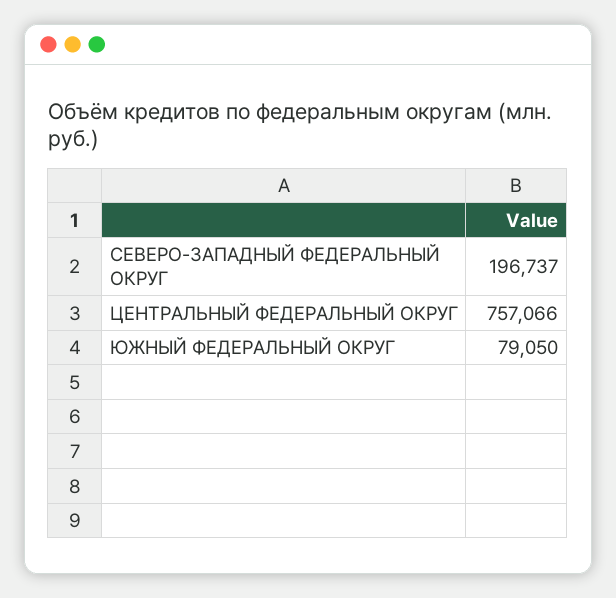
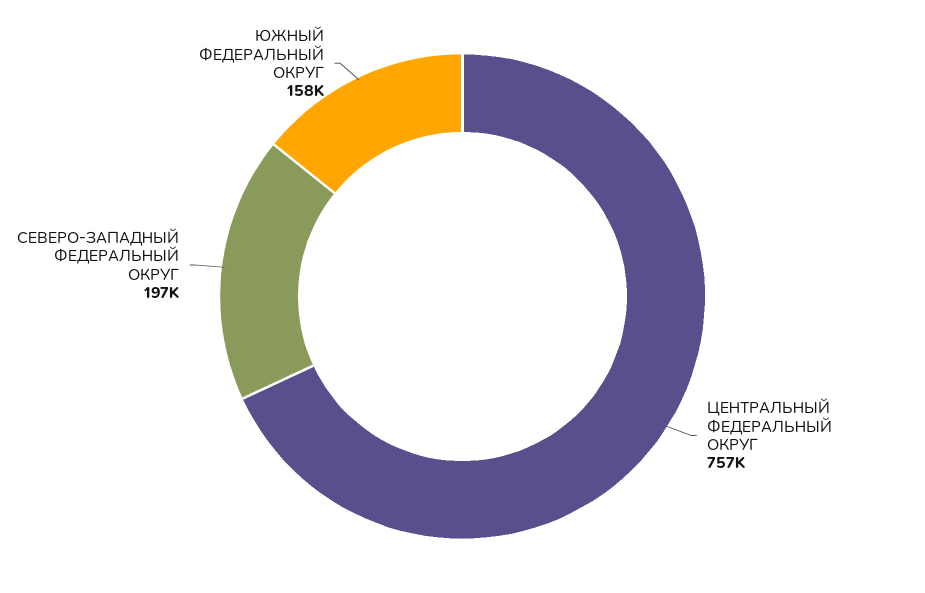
ЮЖНЫЙ ФЕДЕРАЛЬНЫЙ ОКРУГ: 79050 -> 158000

